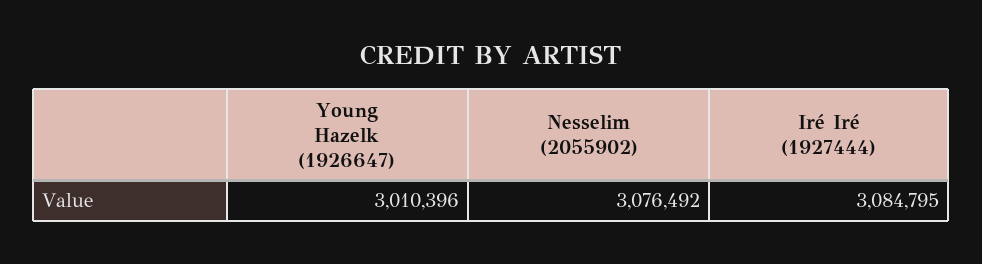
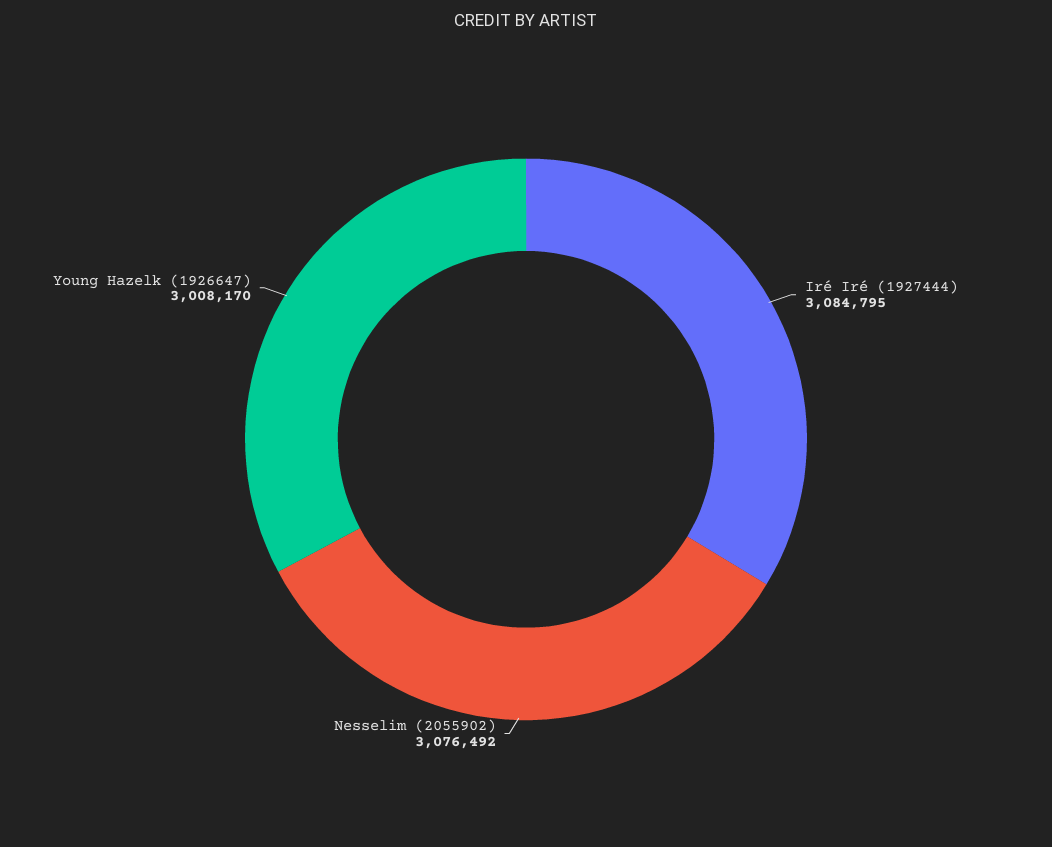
Young Hazelk (1926647): 3010396 -> 3008170

